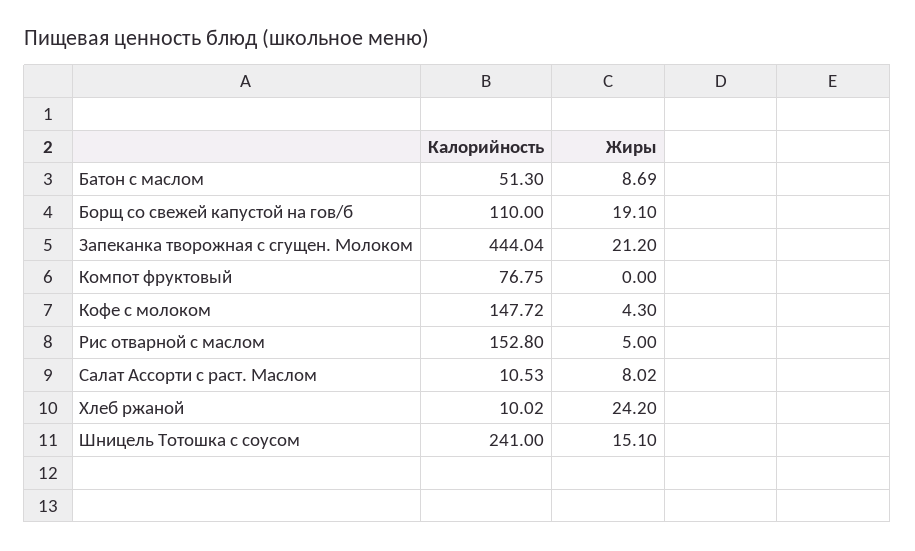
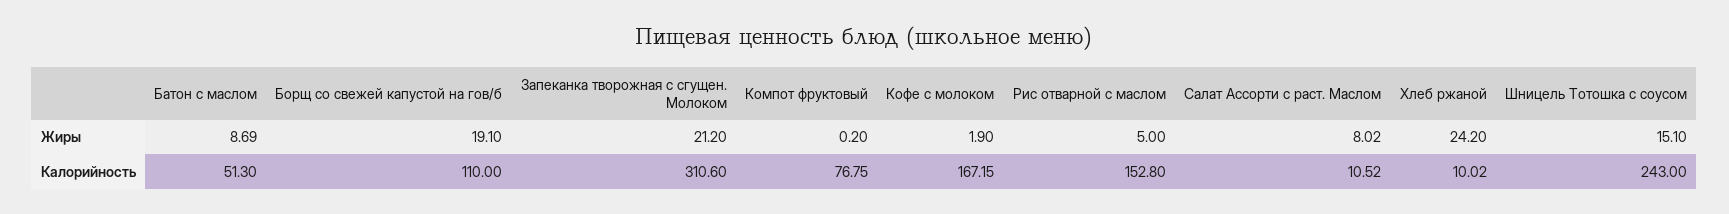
Калорийность, Запеканка творожная с сгущен. Молоком: 444.04 -> 310.6
Жиры, Компот фруктовый: 0 -> 0.2
Калорийность, Кофе с молоком: 147.72 -> 167.15
Жиры, Кофе с молоком: 4.3 -> 1.9
Калорийность, Салат Ассорти с раст. Маслом: 10.53 -> 10.52
Калорийность, Шницель Тотошка с соусом: 241 -> 243

